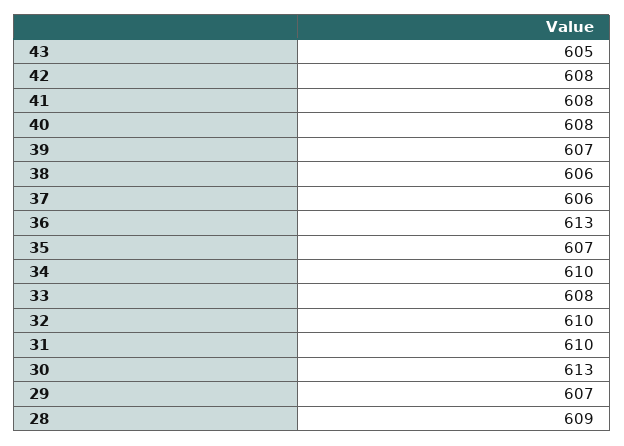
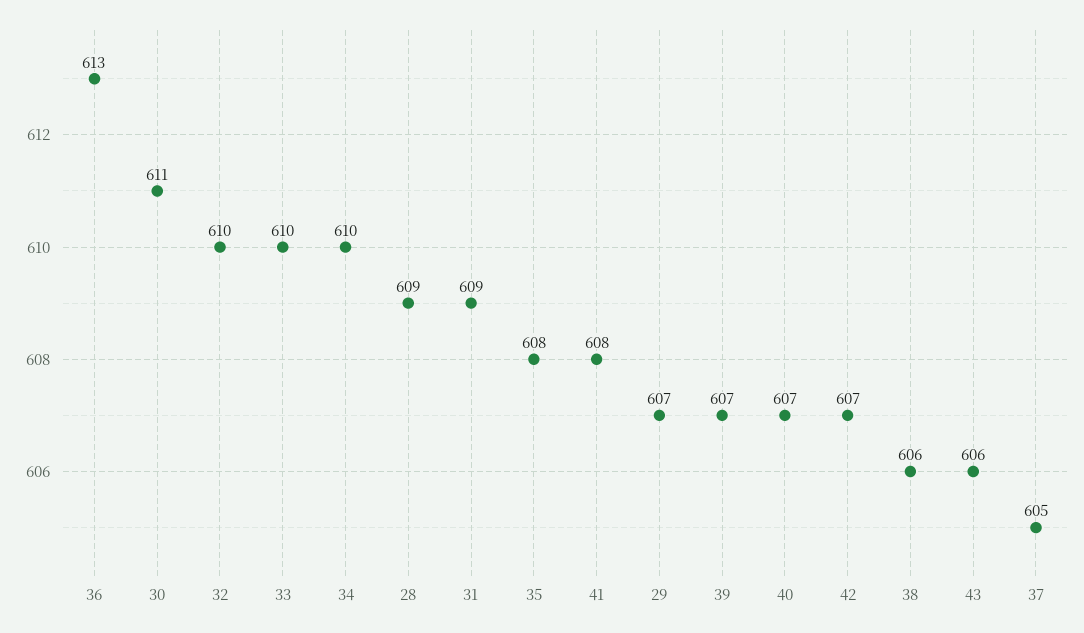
43: 605 -> 606
42: 608 -> 607
40: 608 -> 607
37: 606 -> 605
35: 607 -> 608
33: 608 -> 610
31: 610 -> 609
30: 613 -> 611

